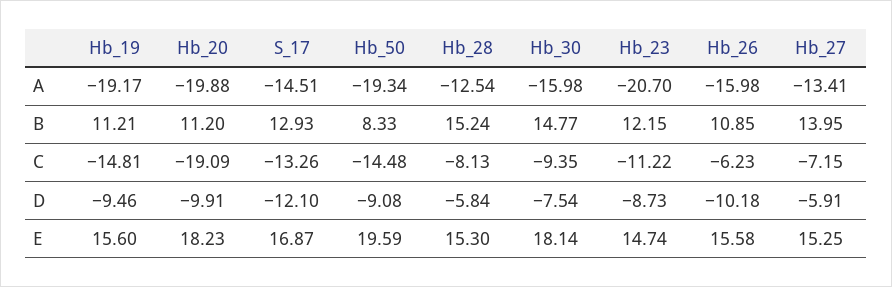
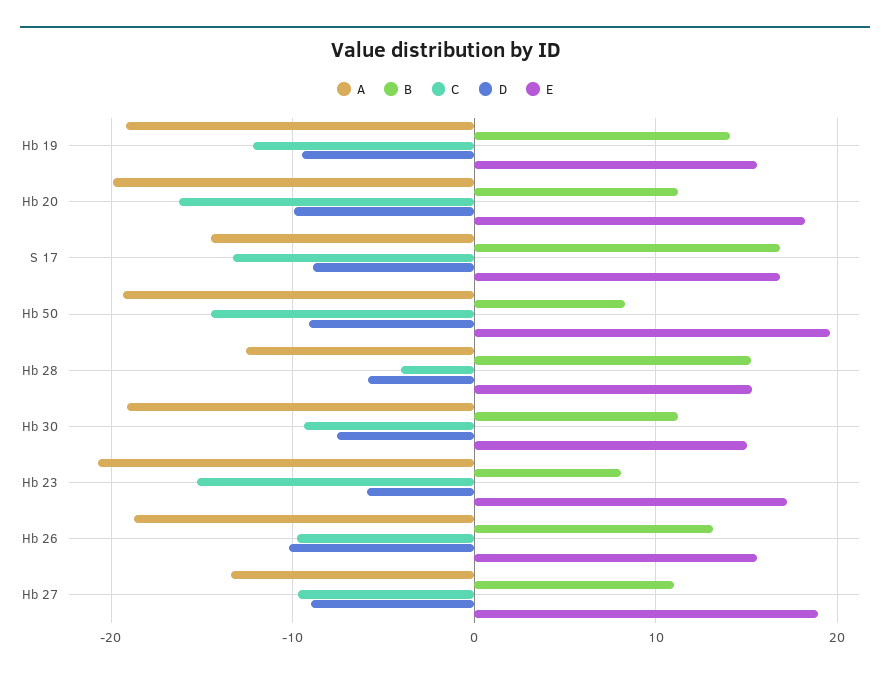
A, Hb_30: -15.98 -> -19
A, Hb_26: -15.98 -> -19
B, Hb_19: 11.21 -> 14
B, S_17: 12.93 -> 17
B, Hb_30: 14.77 -> 11
B, Hb_23: 12.15 -> 8
B, Hb_26: 10.85 -> 13
B, Hb_27: 13.95 -> 11
C, Hb_19: -14.81 -> -12
C, Hb_20: -19.09 -> -16
C, Hb_28: -8.13 -> -4
C, Hb_23: -11.22 -> -15
C, Hb_26: -6.23 -> -10
C, Hb_27: -7.15 -> -10
D, S_17: -12.1 -> -9
D, Hb_23: -8.73 -> -6
D, Hb_27: -5.91 -> -9
E, Hb_30: 18.14 -> 15
E, Hb_23: 14.74 -> 17
E, Hb_27: 15.25 -> 19

